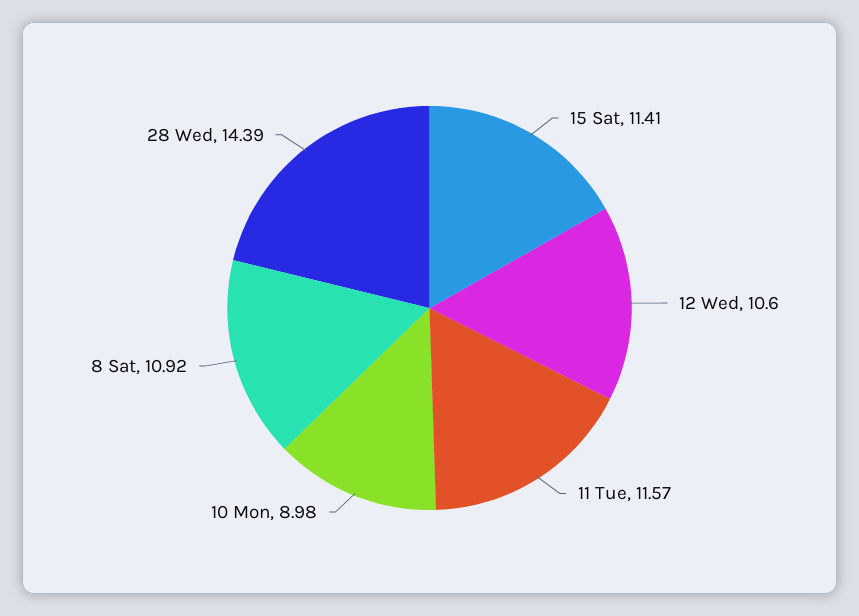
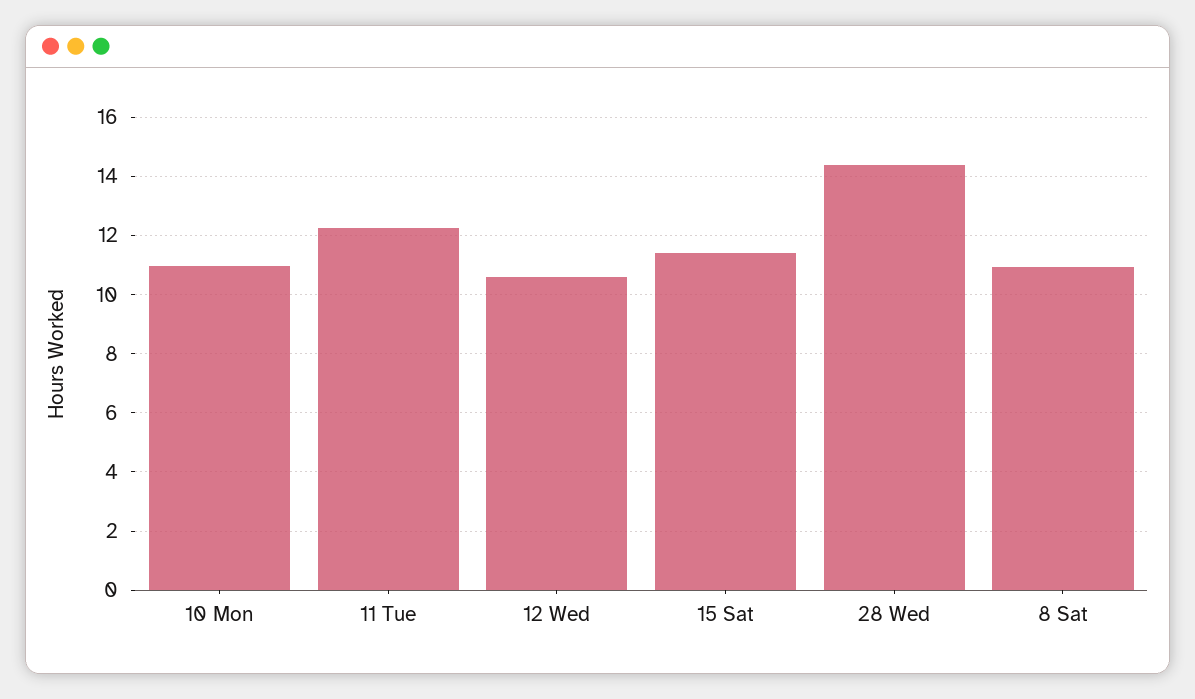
11 Tue: 11.57 -> 12.25
10 Mon: 8.98 -> 11

